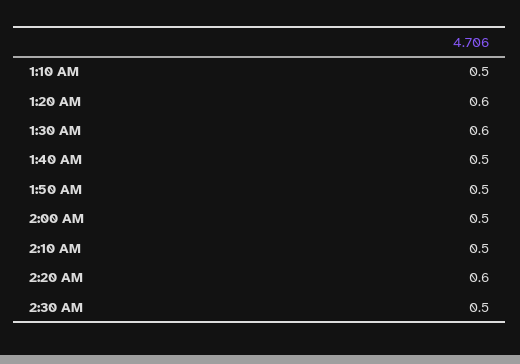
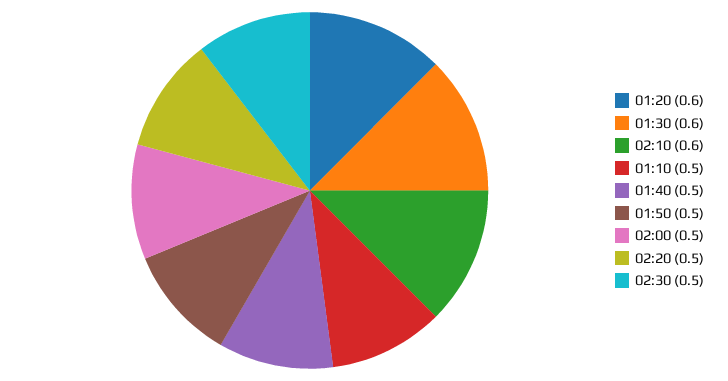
2:10 AM: 0.5 -> 0.6
2:20 AM: 0.6 -> 0.5

